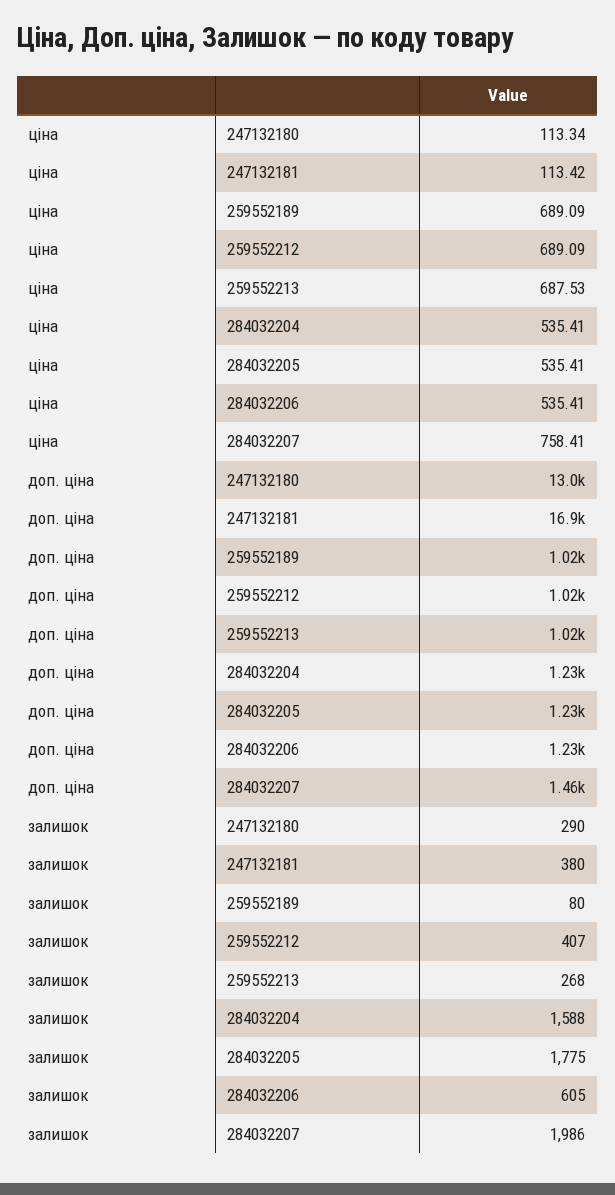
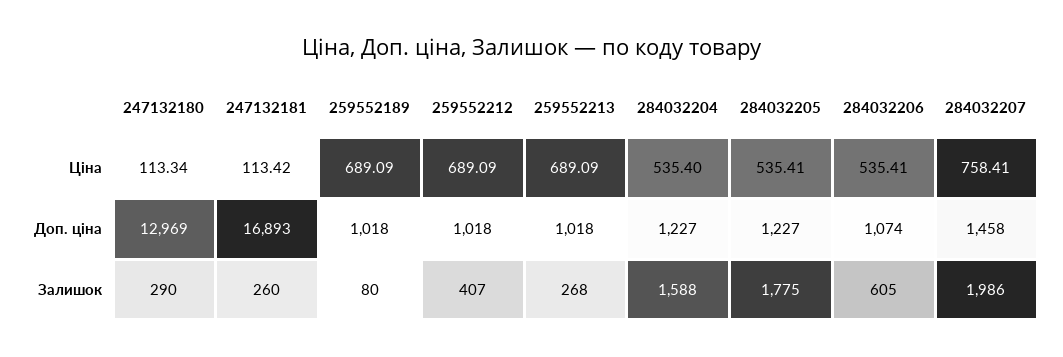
ціна, 259552213: 687.53 -> 689.09
ціна, 284032204: 535.41 -> 535.4
доп. ціна, 284032206: 1230 -> 1074
залишок, 247132181: 380 -> 260

